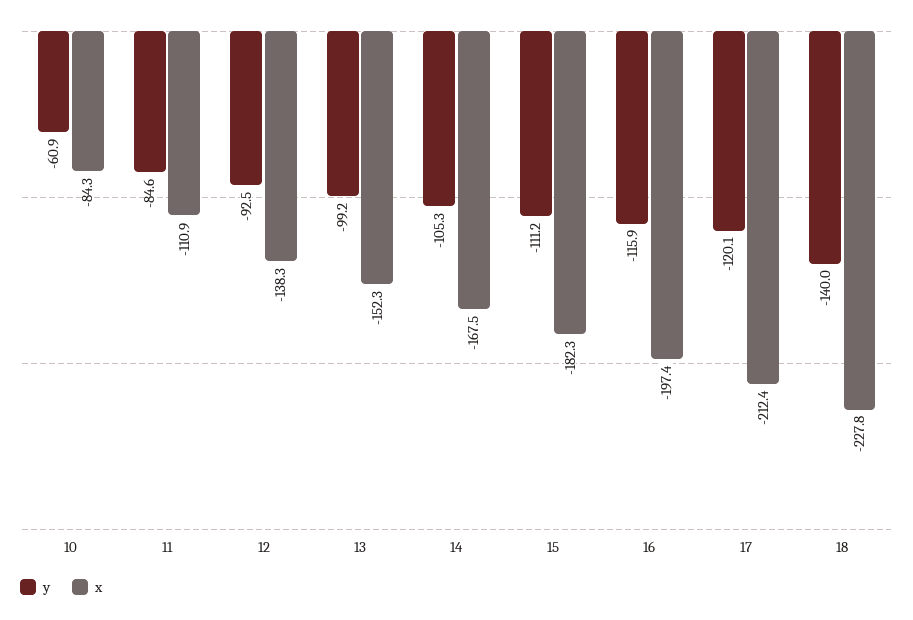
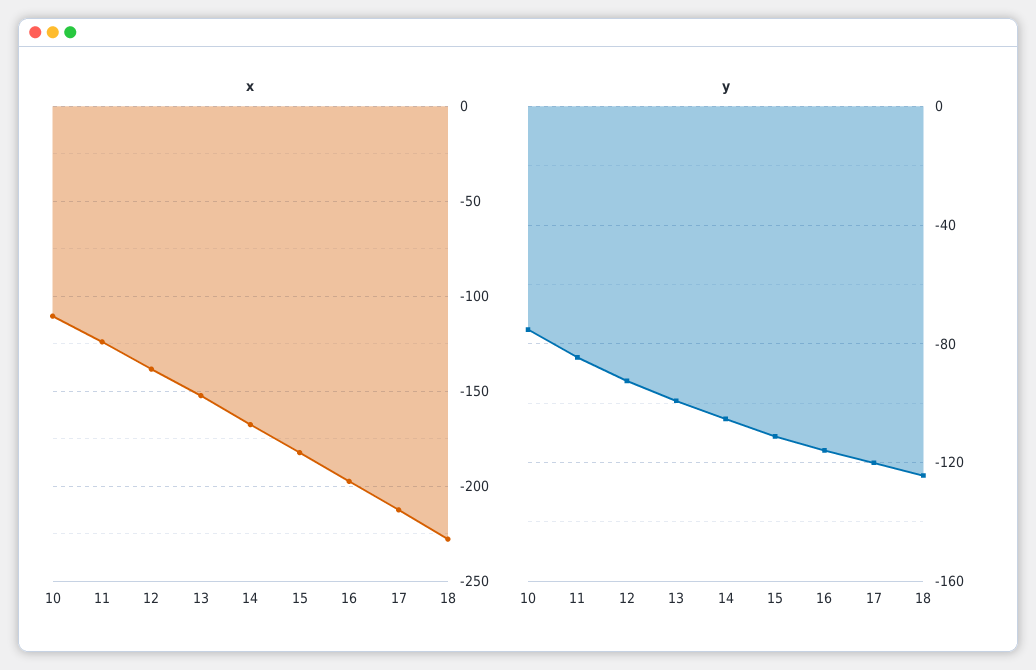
y, 10: -60.9 -> -75
x, 10: -84.3 -> -110
x, 11: -110.9 -> -125
y, 18: -140 -> -125

